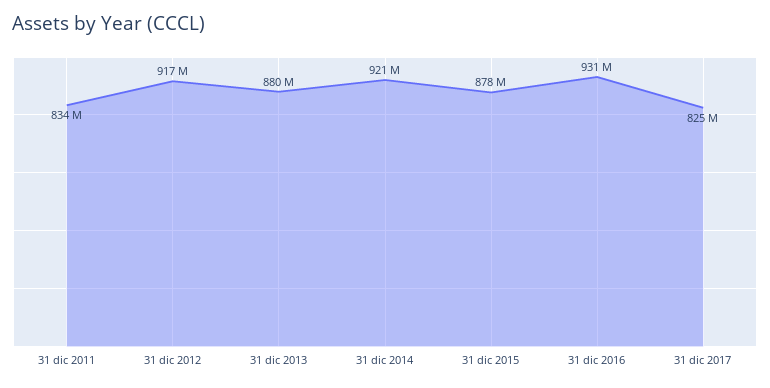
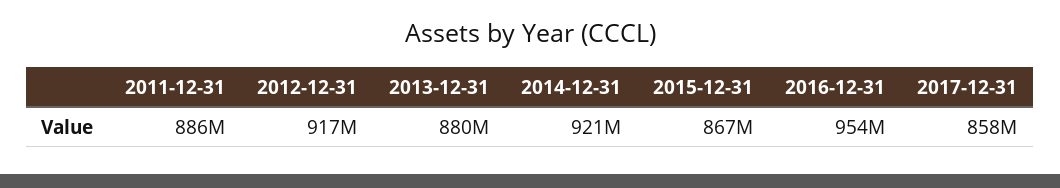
31 dic 2011: 834000000 -> 886000000
31 dic 2015: 878000000 -> 867000000
31 dic 2016: 931000000 -> 954000000
31 dic 2017: 825000000 -> 858000000

